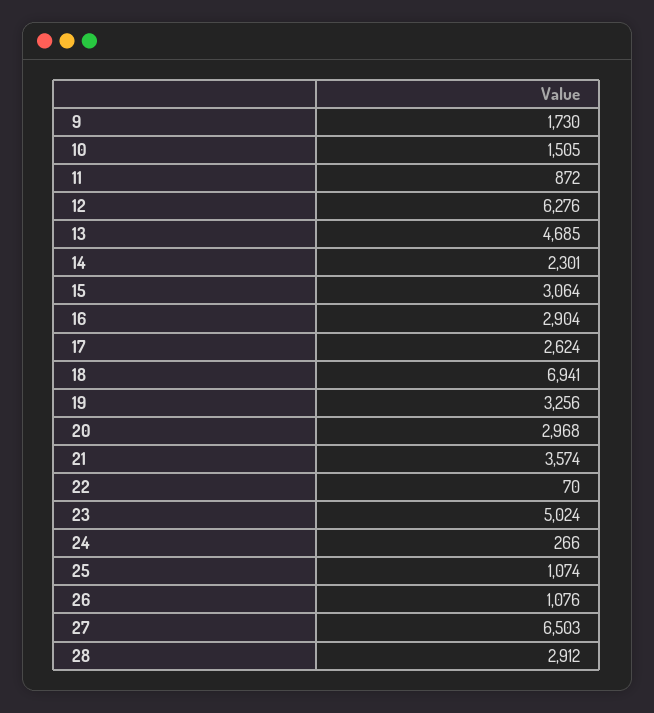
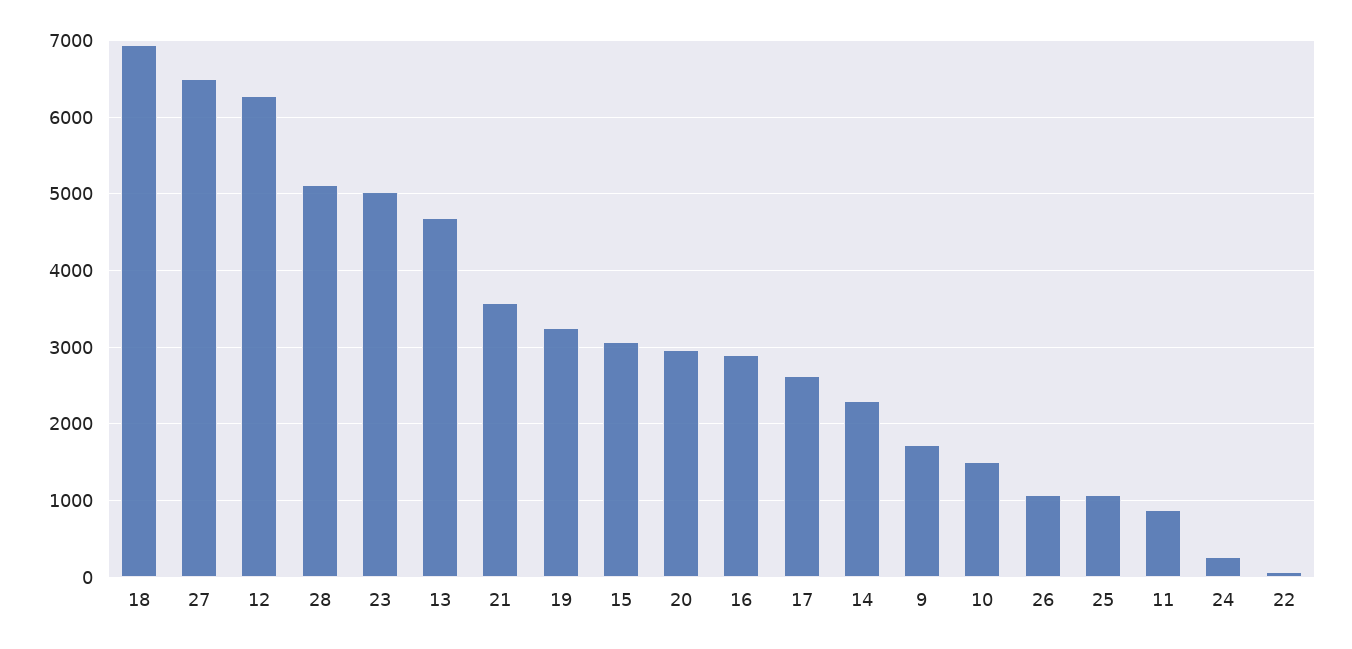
28: 2912 -> 5100

